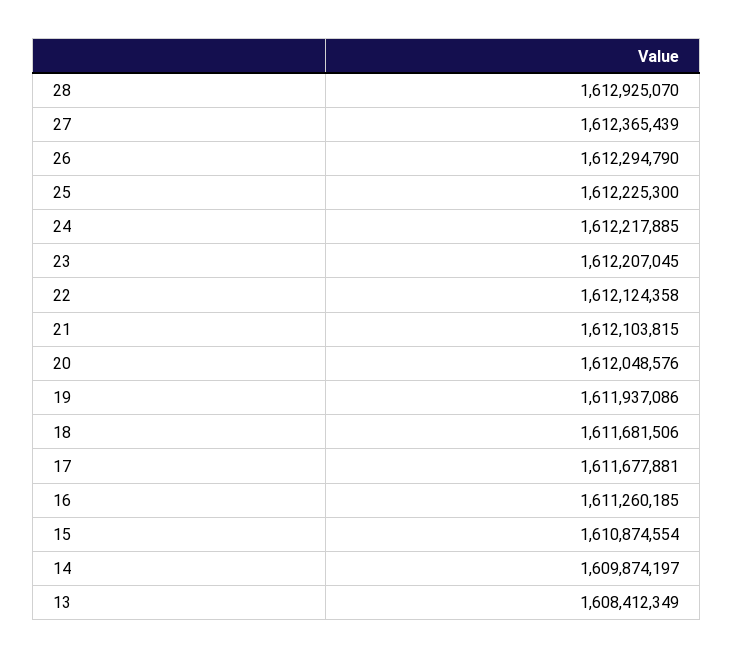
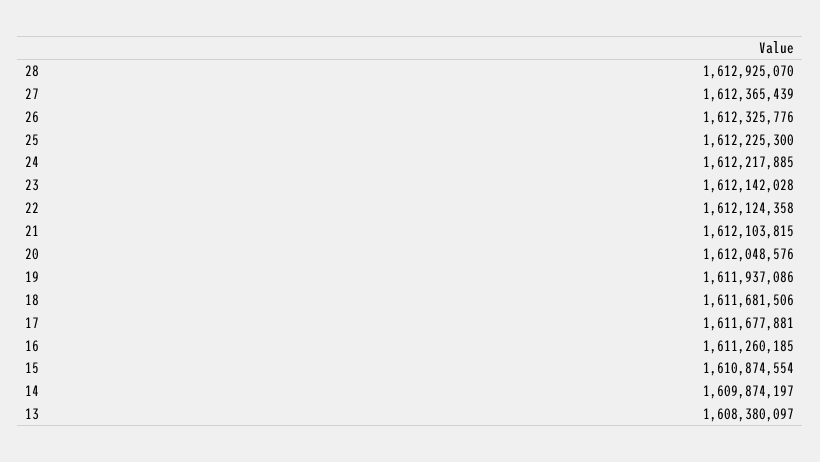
26: 1612294790 -> 1612325776
23: 1612207045 -> 1612142028
13: 1608412349 -> 1608380097

